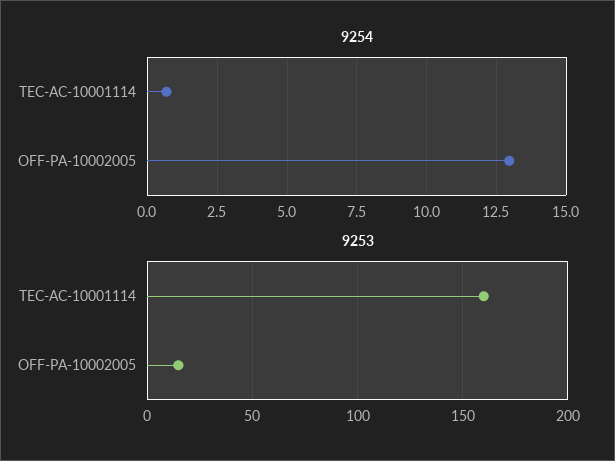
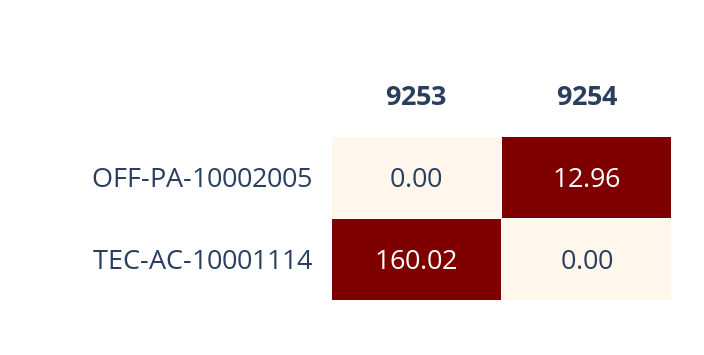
9254, TEC-AC-10001114: 0.75 -> 0
9253, OFF-PA-10002005: 15 -> 0

